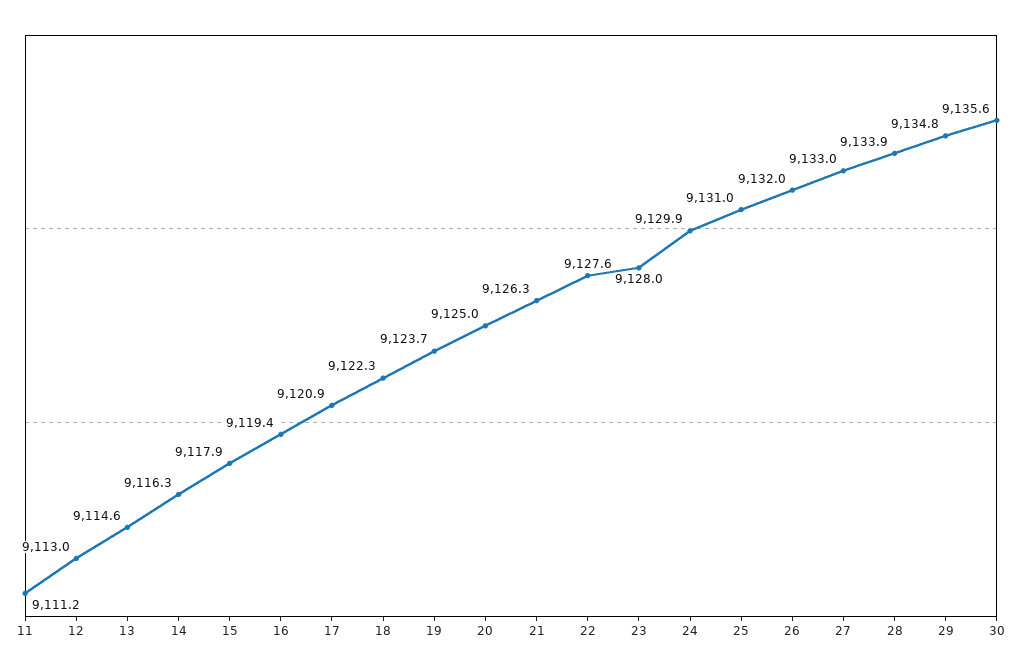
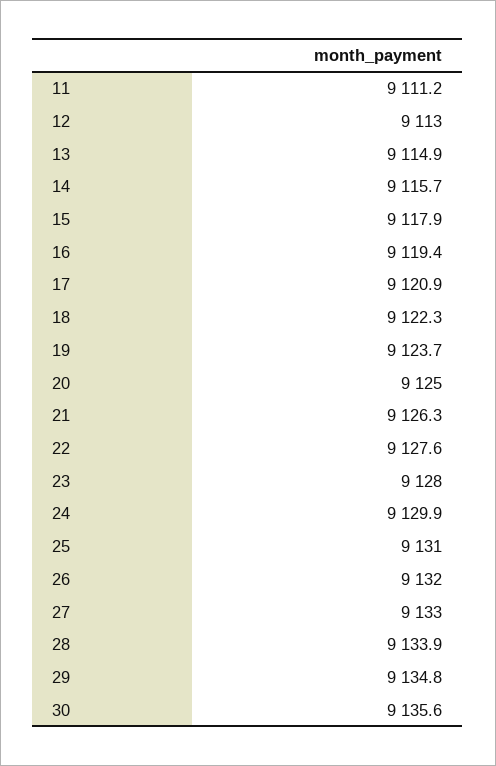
13: 9114.6 -> 9114.9
14: 9116.3 -> 9115.7

